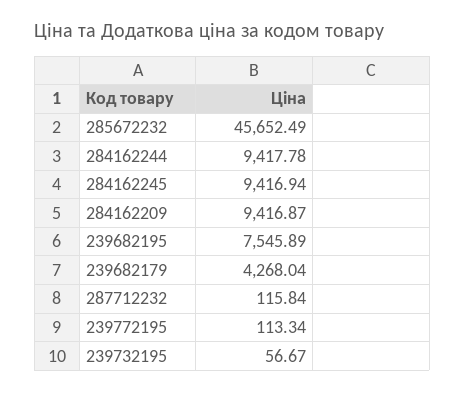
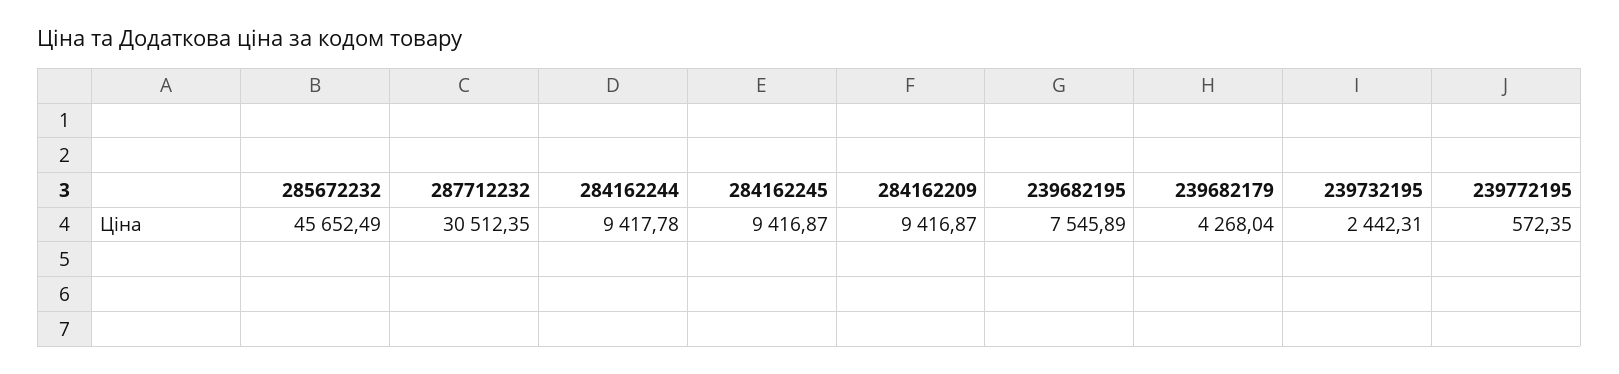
284162245: 9416.94 -> 9416.87
287712232: 115.84 -> 30512.35
239772195: 113.34 -> 572.35
239732195: 56.67 -> 2442.31

